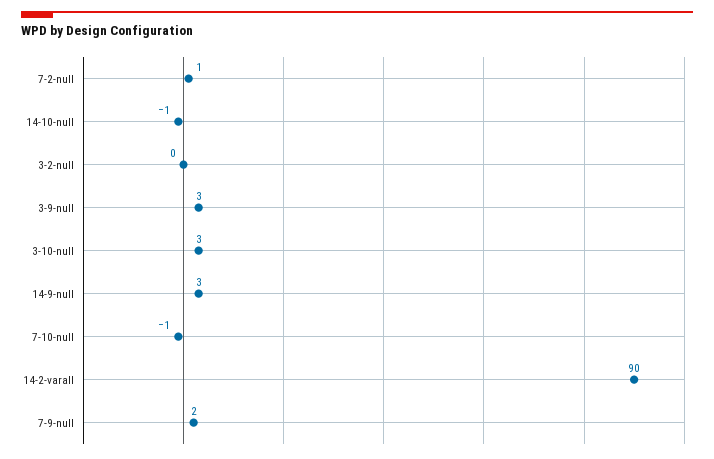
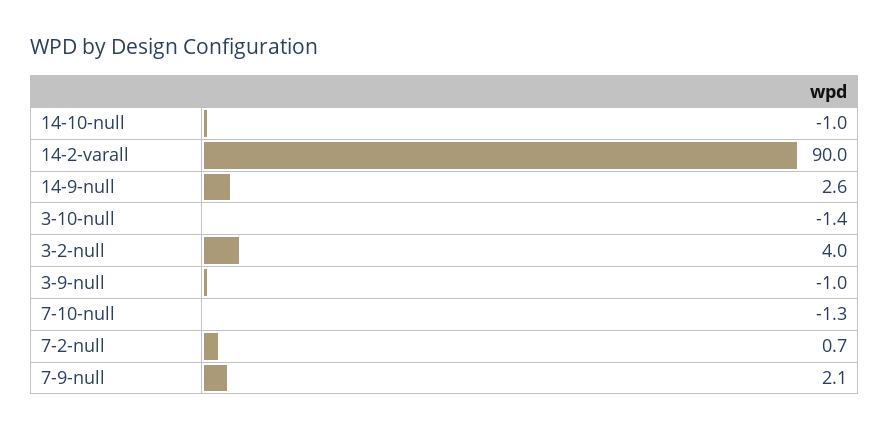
3-2-null: 0 -> 4
3-9-null: 3 -> -1
3-10-null: 3 -> -1.4

